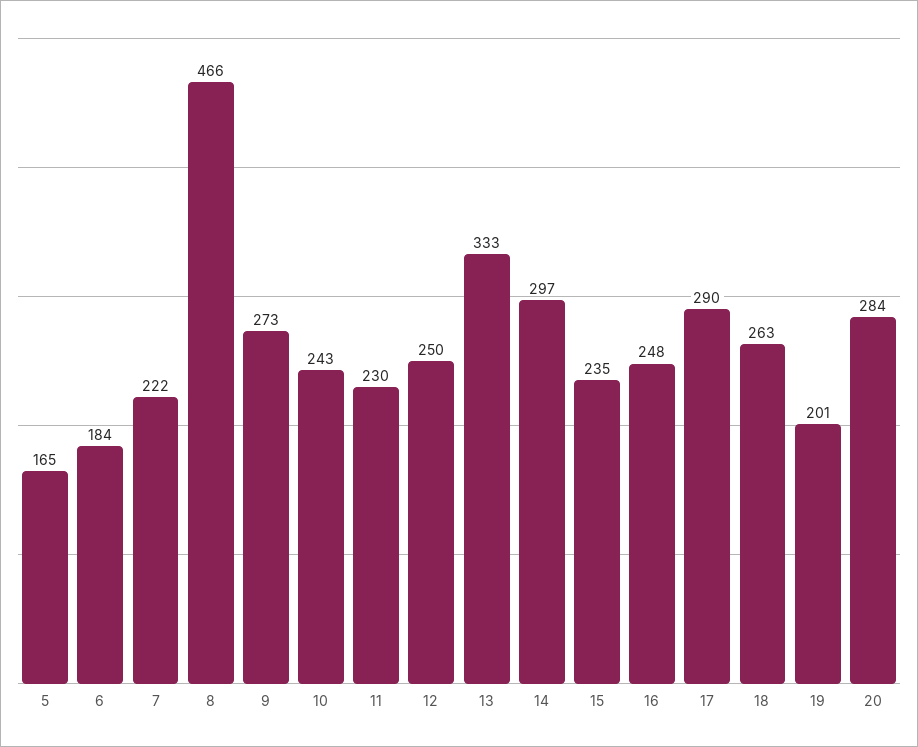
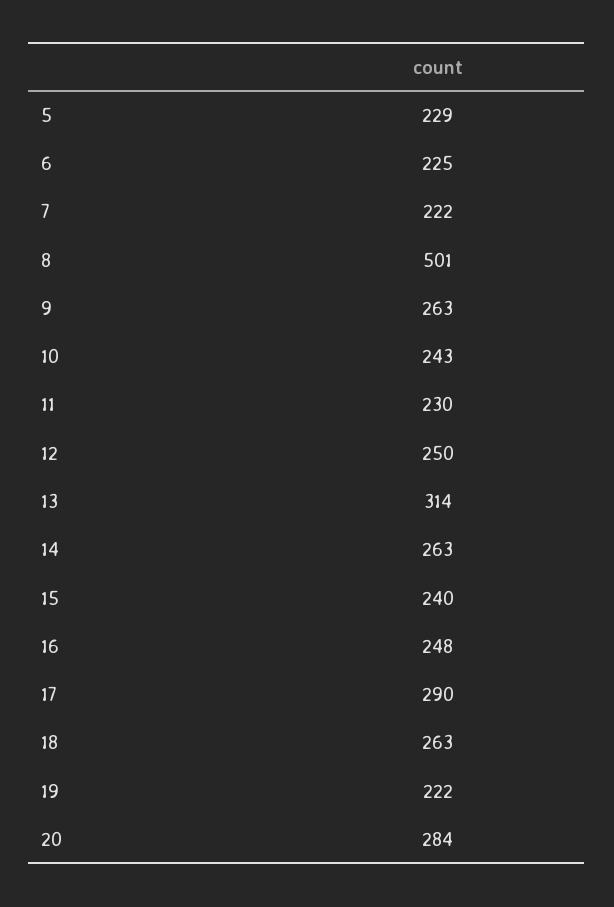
5: 165 -> 229
6: 184 -> 225
8: 466 -> 501
9: 273 -> 263
13: 333 -> 314
14: 297 -> 263
15: 235 -> 240
19: 201 -> 222

